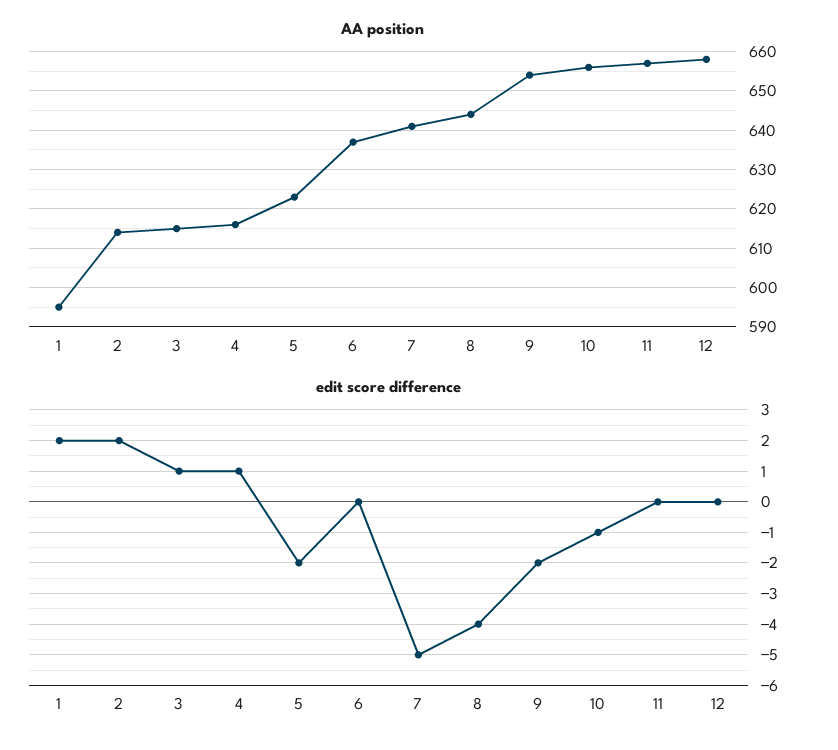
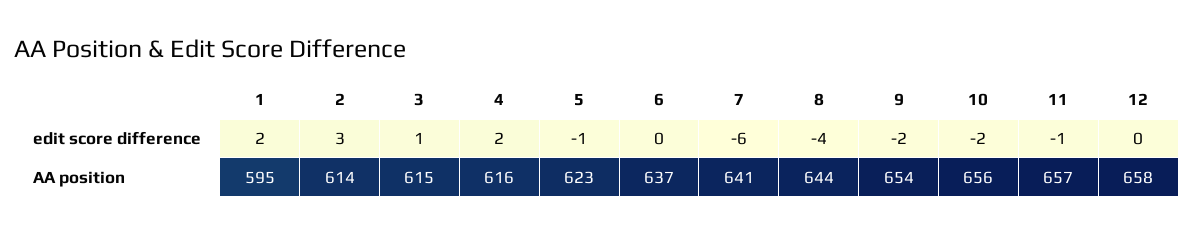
edit score difference, 2: 2 -> 3
edit score difference, 4: 1 -> 2
edit score difference, 5: -2 -> -1
edit score difference, 7: -5 -> -6
edit score difference, 10: -1 -> -2
edit score difference, 11: 0 -> -1

